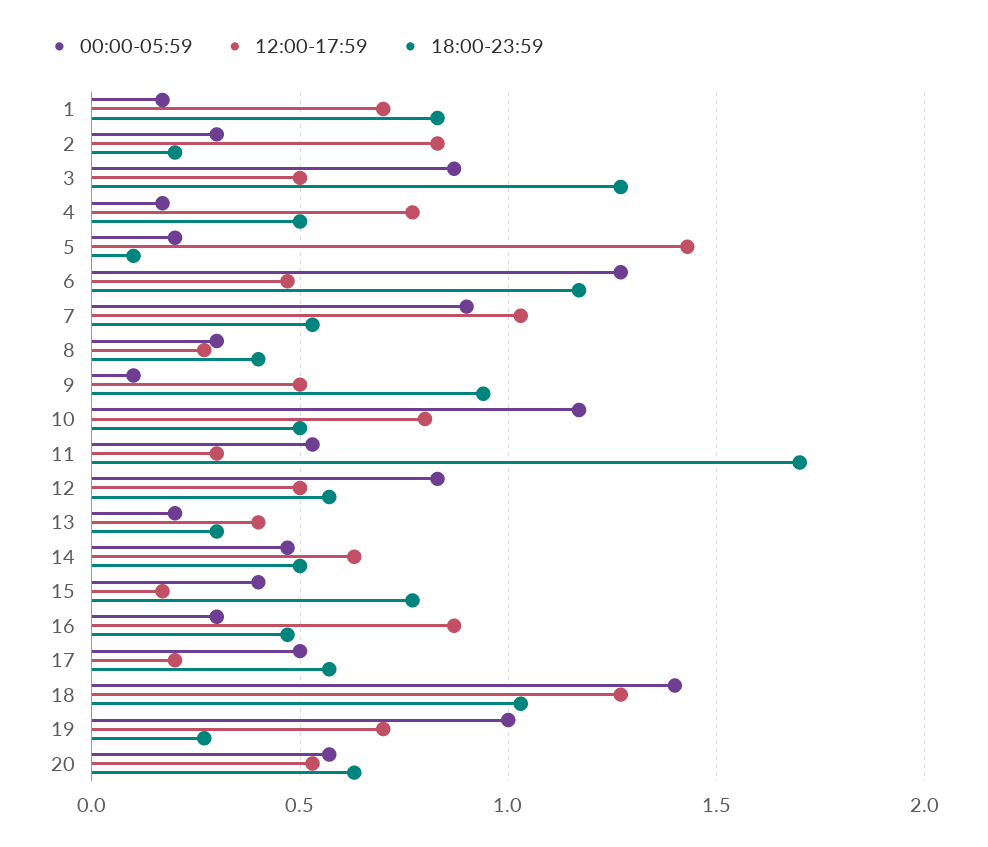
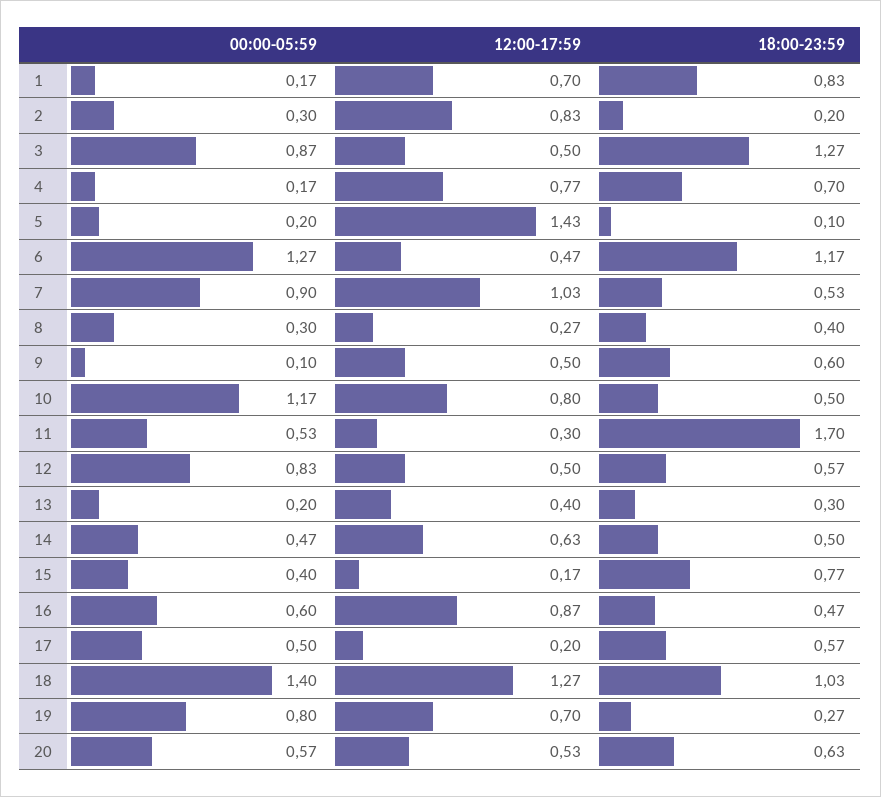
18:00-23:59, 4: 0.5 -> 0.7
18:00-23:59, 9: 0.95 -> 0.6
00:00-05:59, 16: 0.3 -> 0.6
00:00-05:59, 19: 1 -> 0.8

